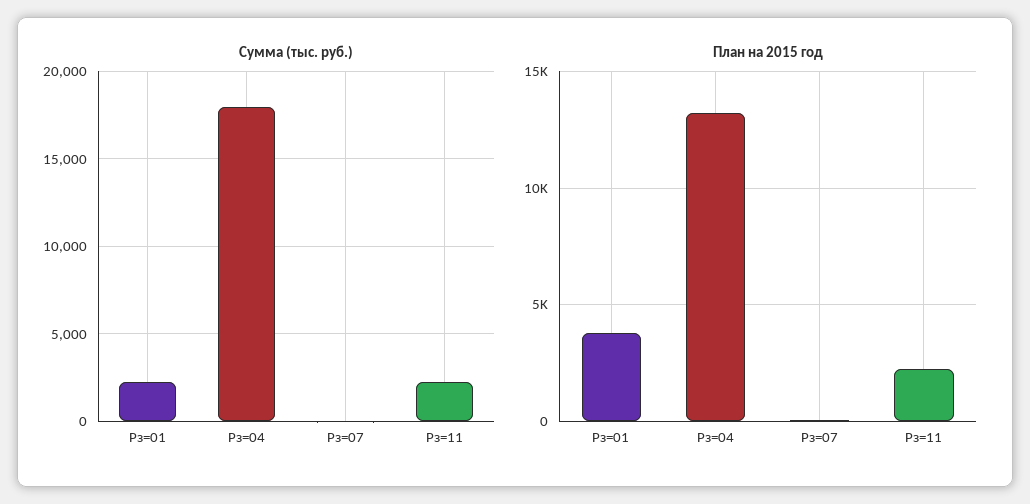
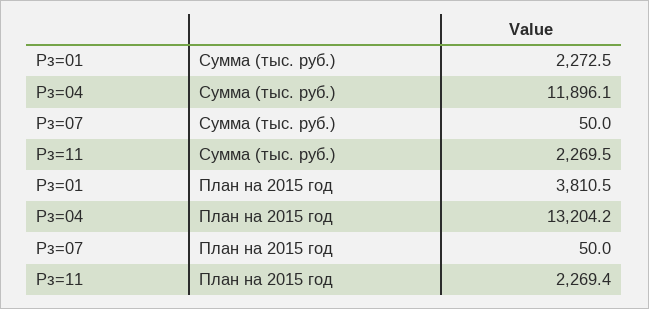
Сумма (тыс. руб.), Рз=04: 18000 -> 11896.1

